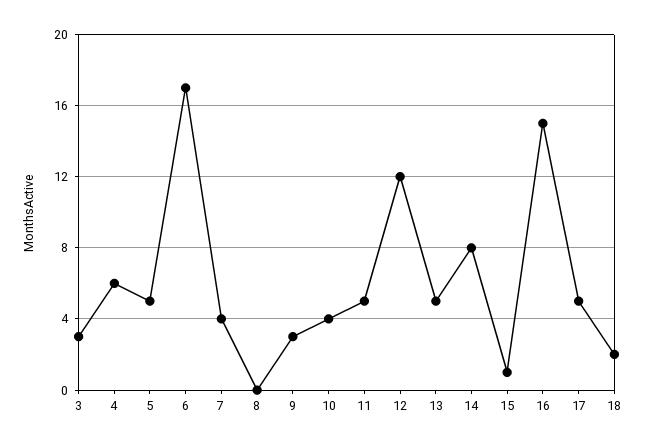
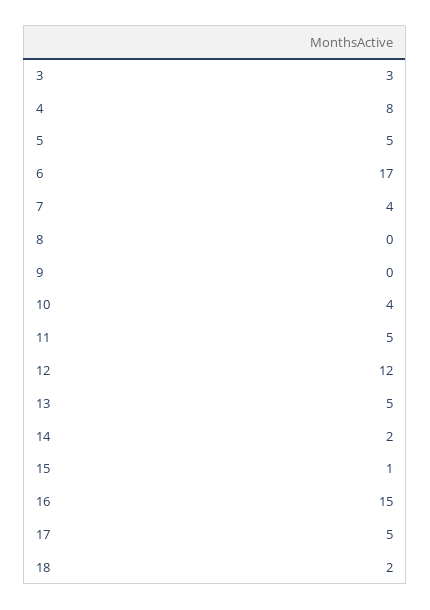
4: 6 -> 8
9: 3 -> 0
14: 8 -> 2

